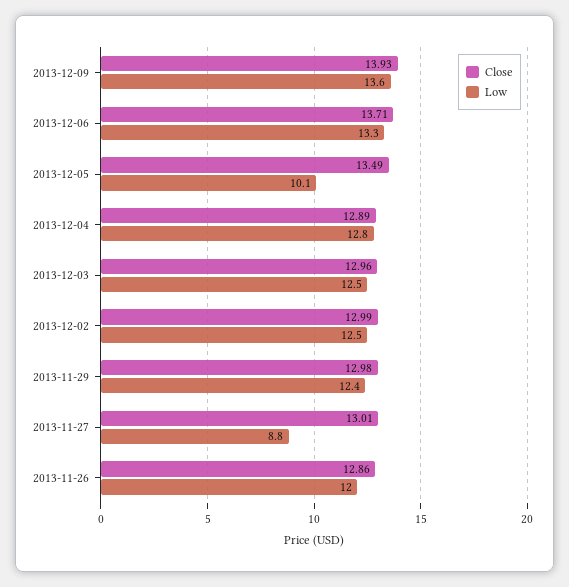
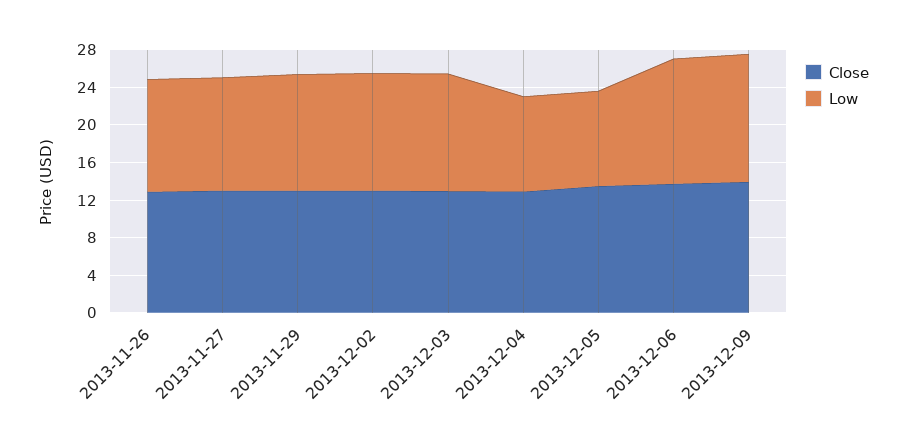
Low, 2013-12-04: 12.8 -> 10
Low, 2013-11-27: 8.8 -> 12

